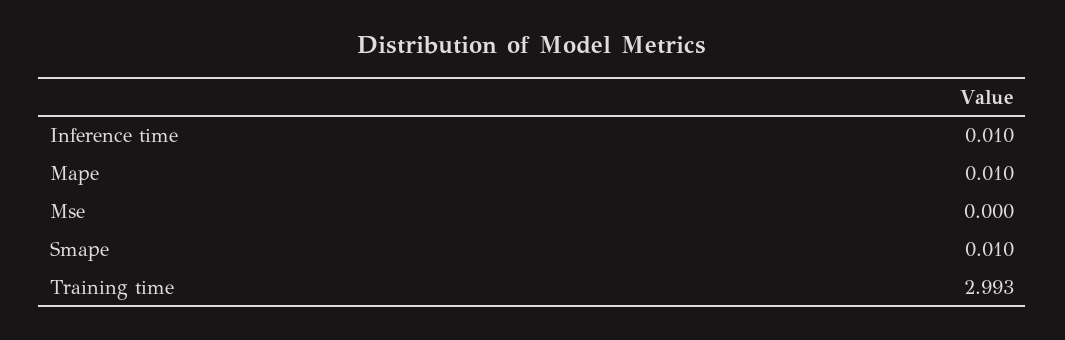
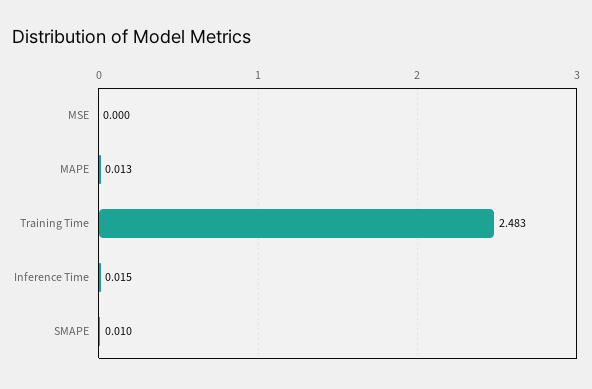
Inference time: 0.01 -> 0.015
Mape: 0.01 -> 0.013
Training time: 2.993 -> 2.483

